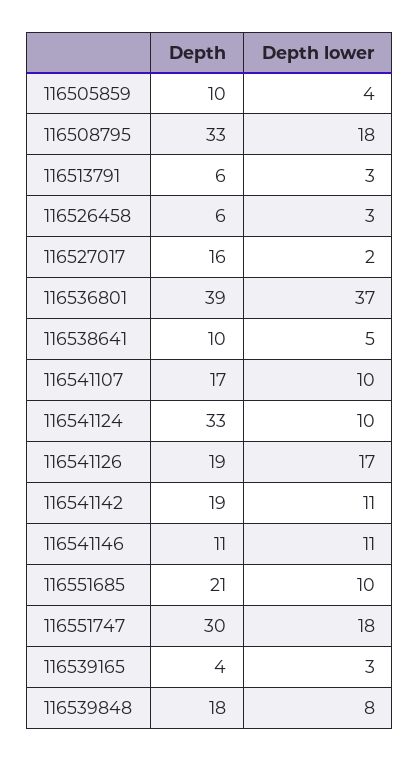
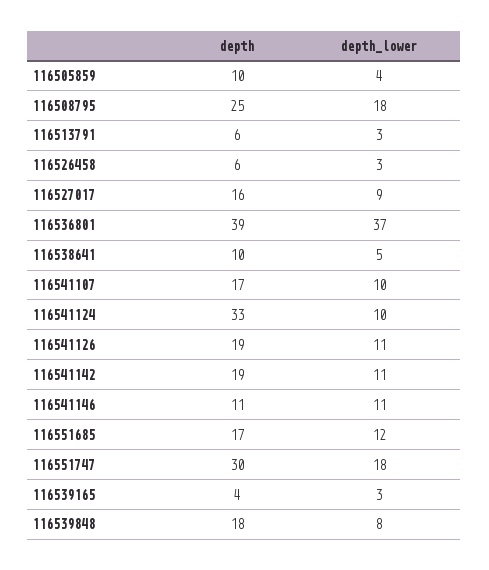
Depth, 116508795: 33 -> 25
Depth lower, 116527017: 2 -> 9
Depth lower, 116541126: 17 -> 11
Depth, 116551685: 21 -> 17
Depth lower, 116551685: 10 -> 12

